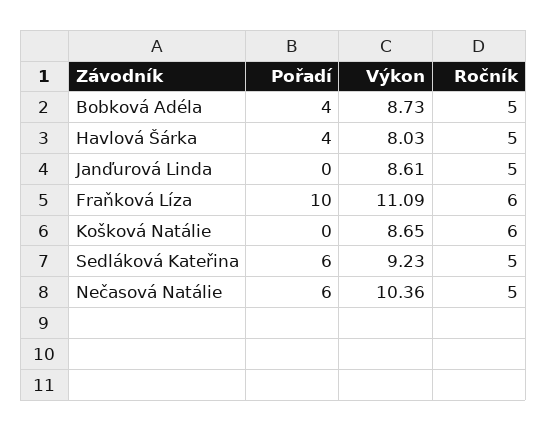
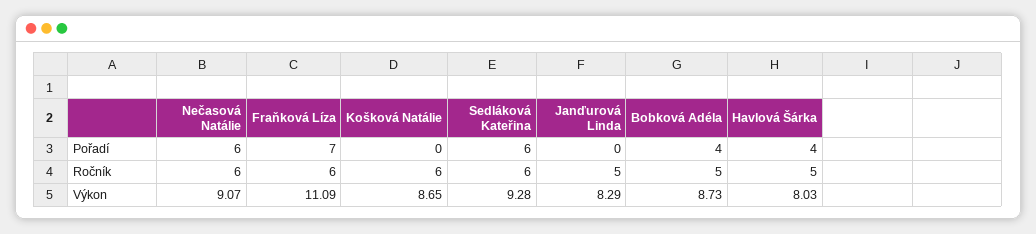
Výkon, Janďurová Linda: 8.61 -> 8.29
Pořadí, Fraňková Líza: 10 -> 7
Výkon, Sedláková Kateřina: 9.23 -> 9.28
Ročník, Sedláková Kateřina: 5 -> 6
Výkon, Nečasová Natálie: 10.36 -> 9.07
Ročník, Nečasová Natálie: 5 -> 6

